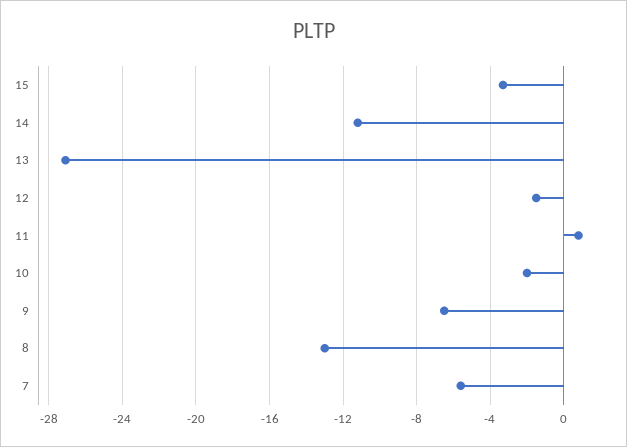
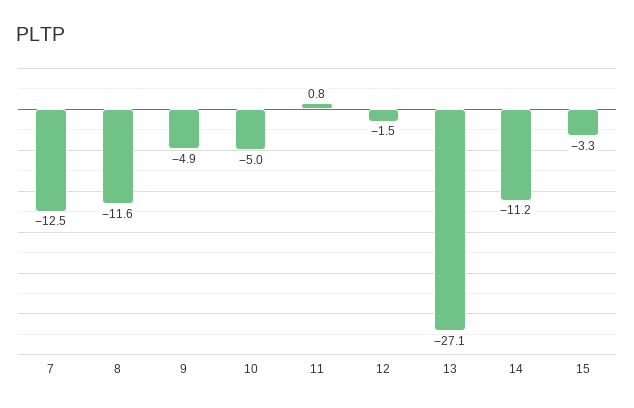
10: -2 -> -5
9: -6.5 -> -4.9
8: -13 -> -11.6
7: -5.5 -> -12.5

